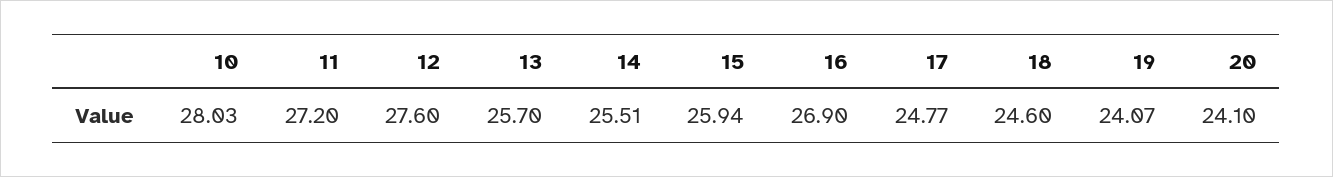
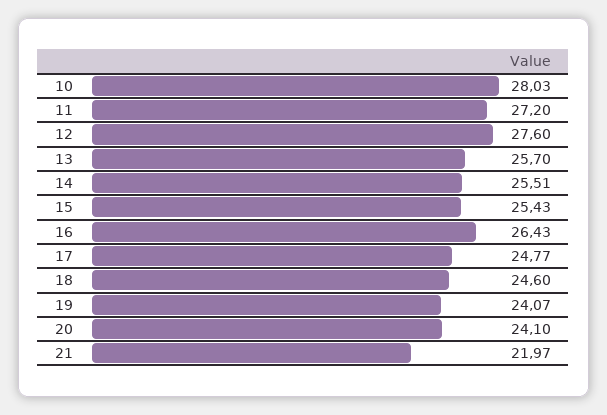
15: 25.94 -> 25.43
16: 26.9 -> 26.43
21: none -> 21.97

